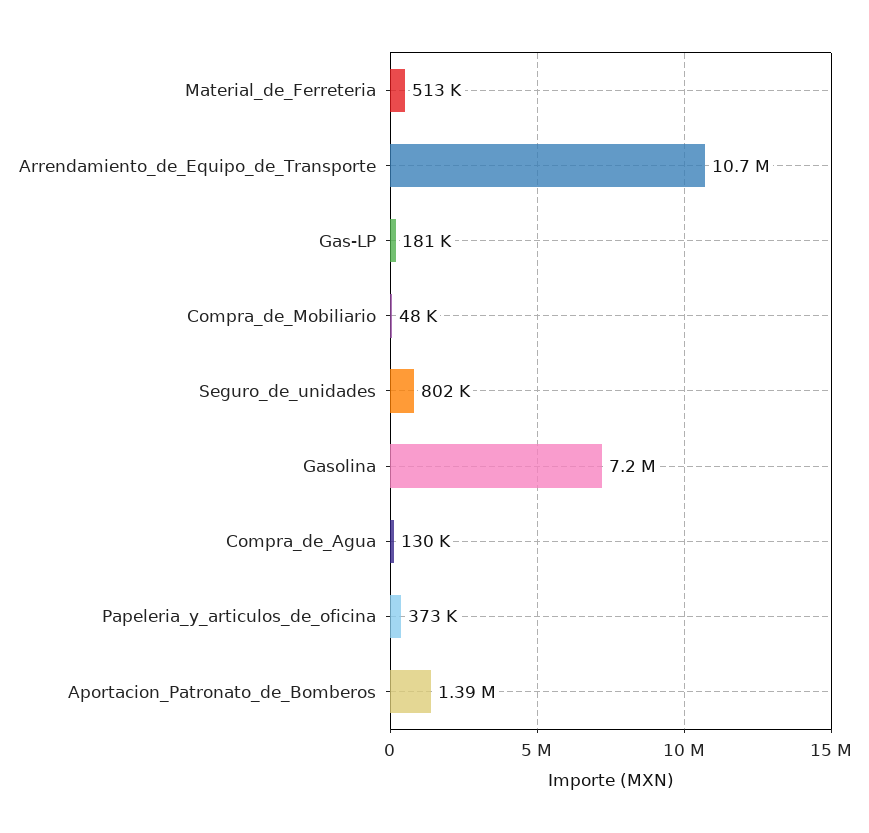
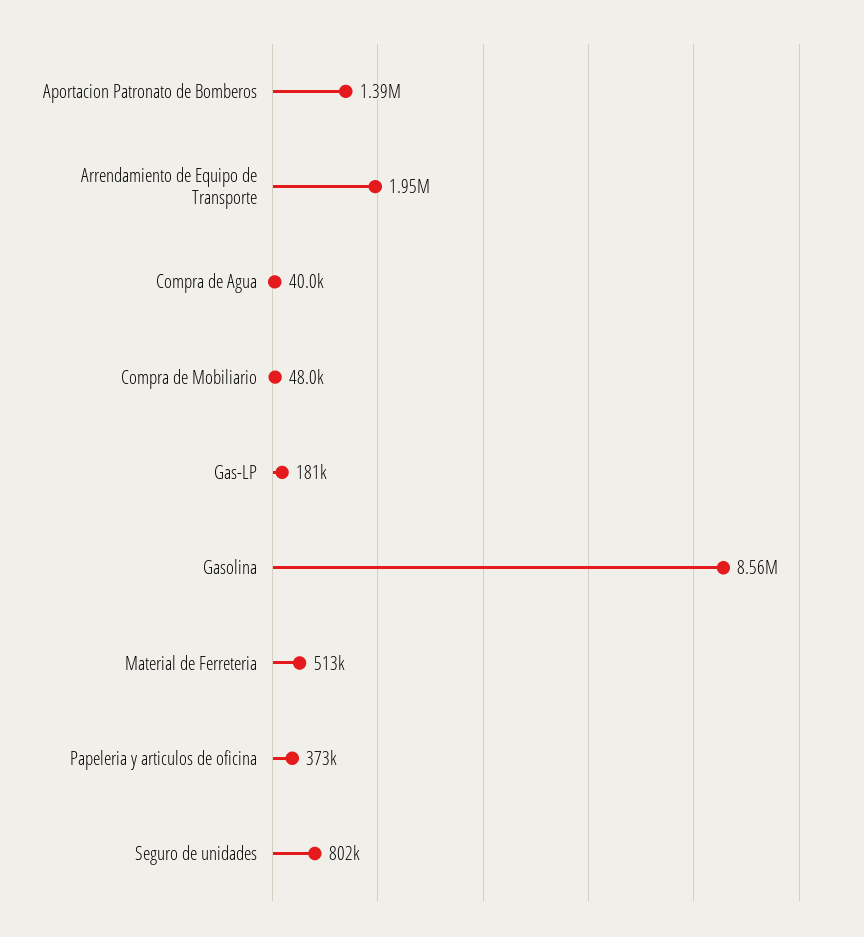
Arrendamiento_de_Equipo_de_Transporte: 10700000 -> 1950000
Gasolina: 7200000 -> 8560000
Compra_de_Agua: 130000 -> 40000

